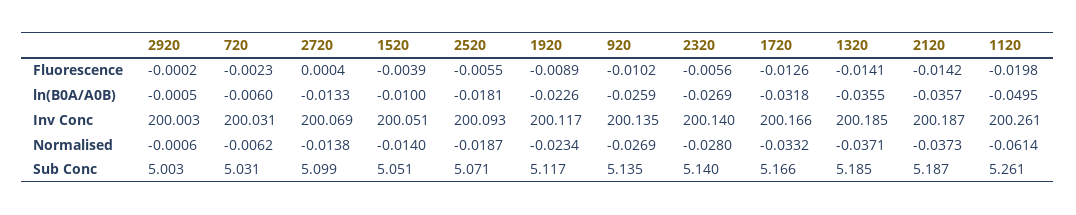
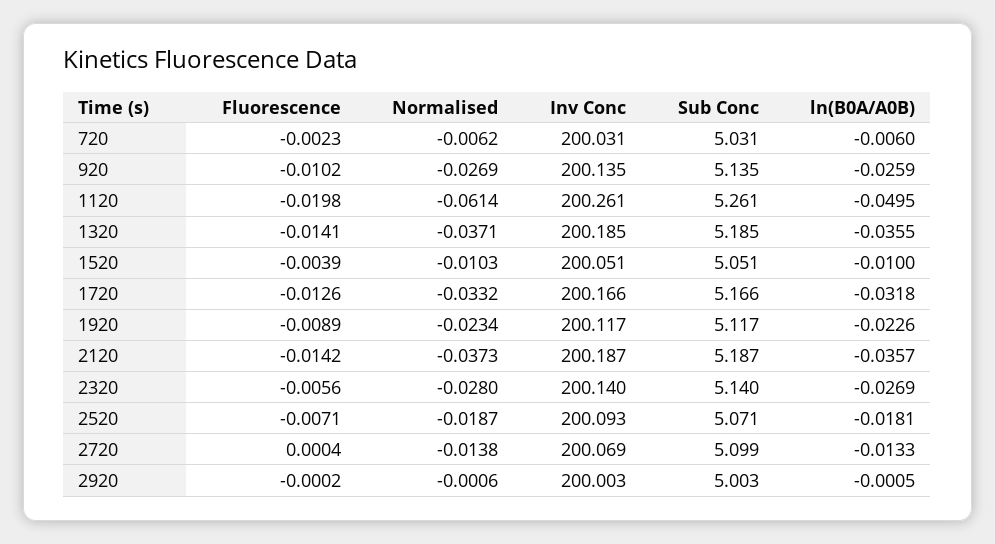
2520, Fluorescence: -0.0055 -> -0.0071
1520, Normalised: -0.014 -> -0.0103

